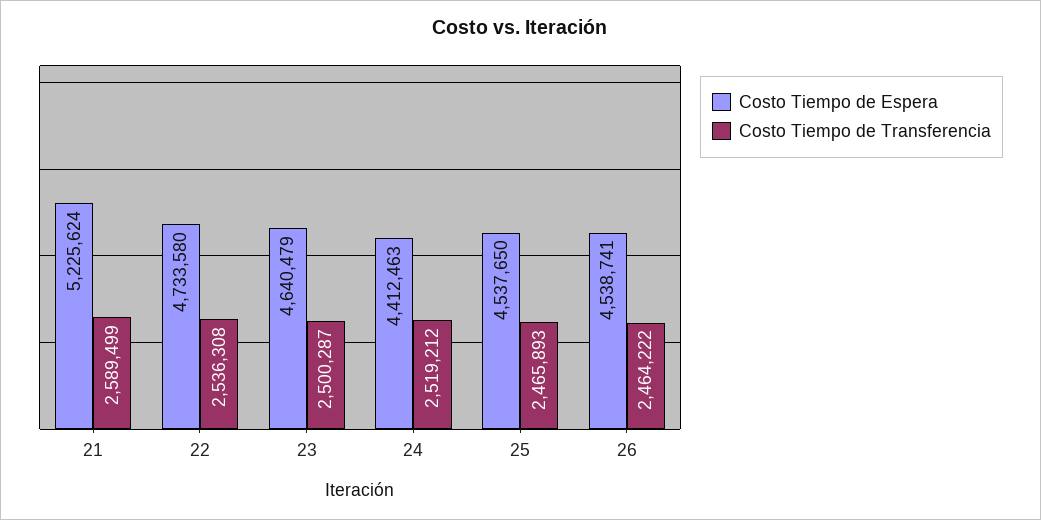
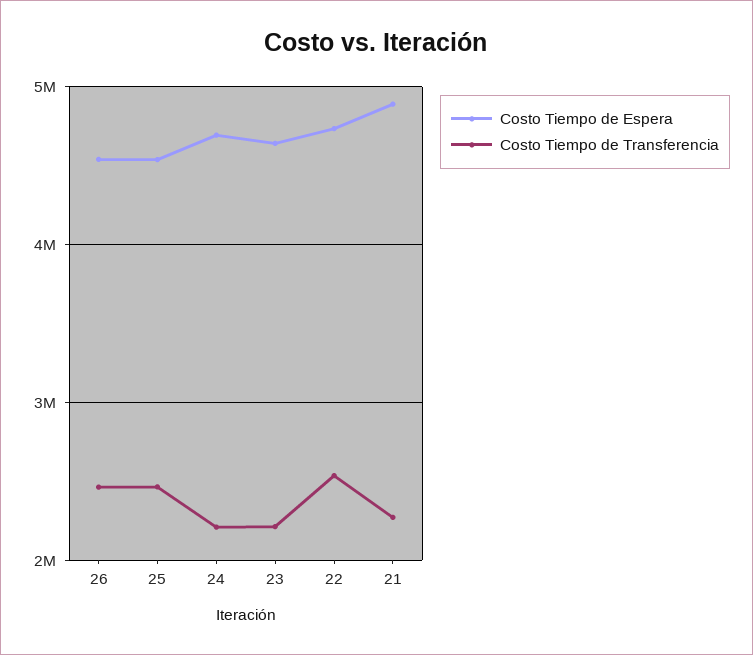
Costo Tiempo de Espera, 21: 5225624 -> 4900000
Costo Tiempo de Transferencia, 21: 2589499 -> 2300000
Costo Tiempo de Transferencia, 23: 2500287 -> 2200000
Costo Tiempo de Espera, 24: 4412463 -> 4700000
Costo Tiempo de Transferencia, 24: 2519212 -> 2200000

